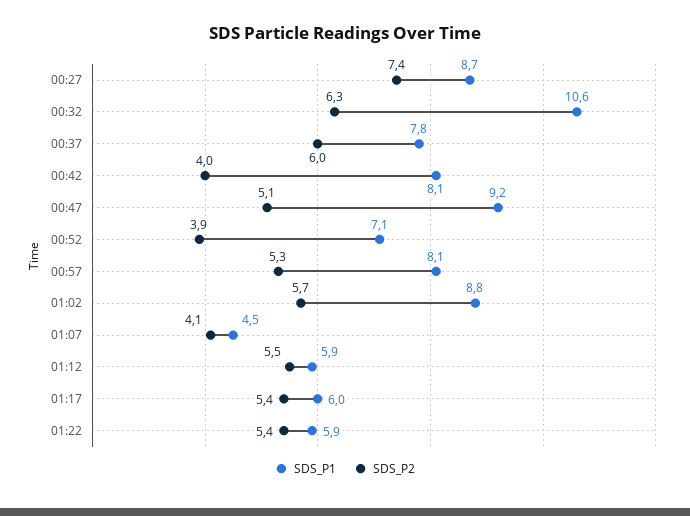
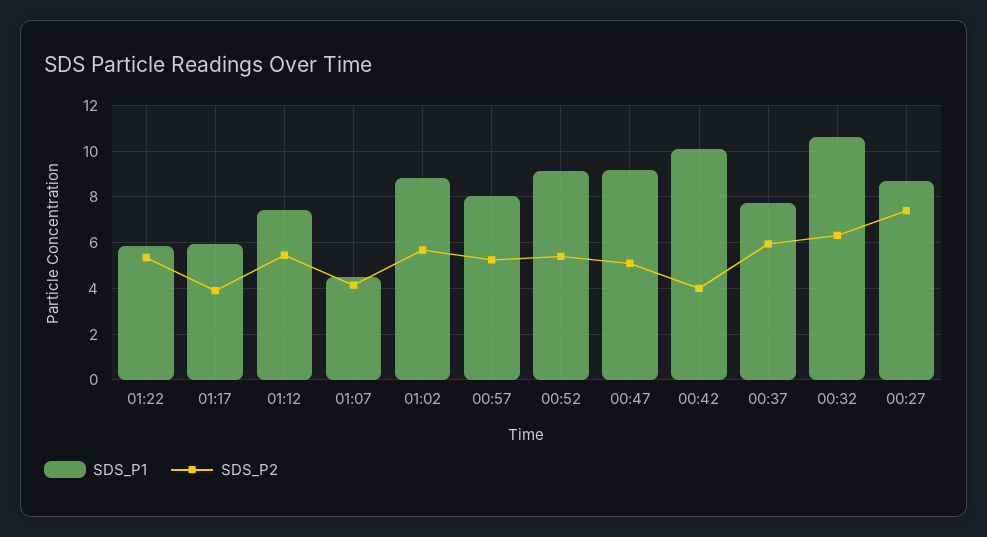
SDS_P1, 00:42: 8.1 -> 10
SDS_P1, 00:52: 7.1 -> 9
SDS_P2, 00:52: 3.9 -> 5.5
SDS_P1, 01:12: 5.9 -> 7.5
SDS_P2, 01:17: 5.4 -> 4

